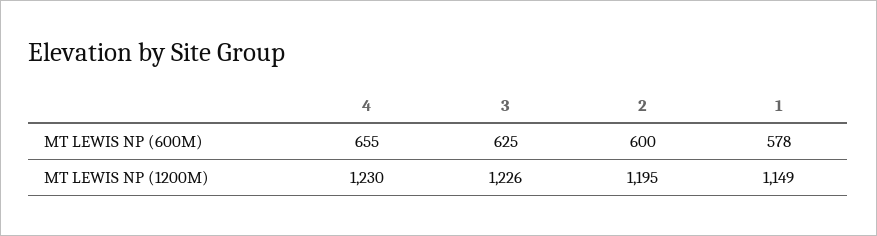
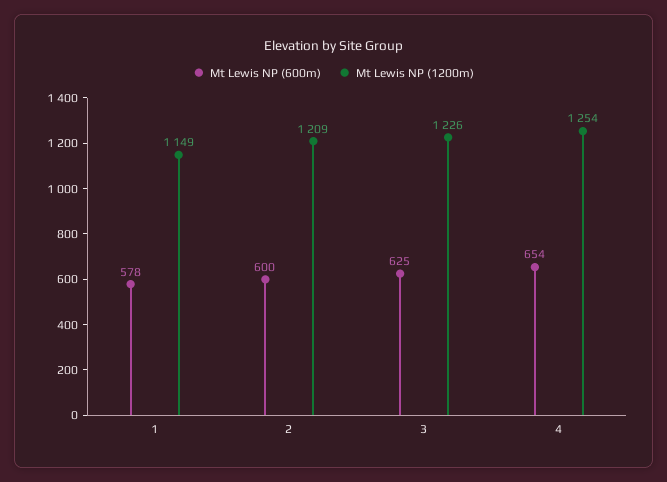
MT LEWIS NP (600M), 4: 655 -> 654
MT LEWIS NP (1200M), 4: 1230 -> 1254
MT LEWIS NP (1200M), 2: 1195 -> 1209

